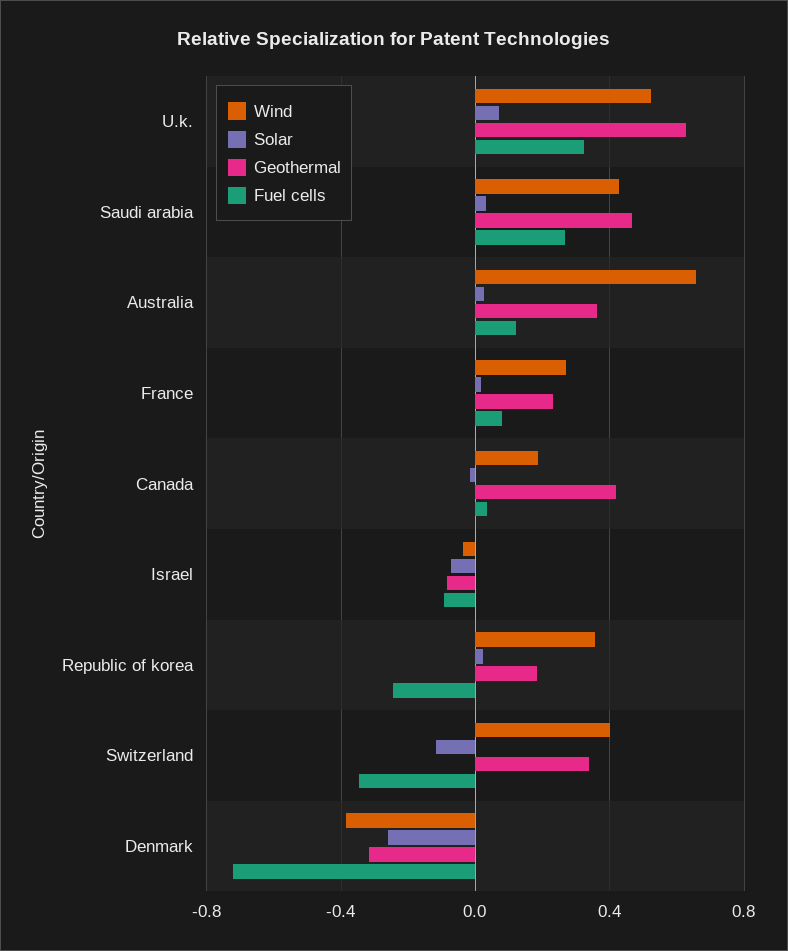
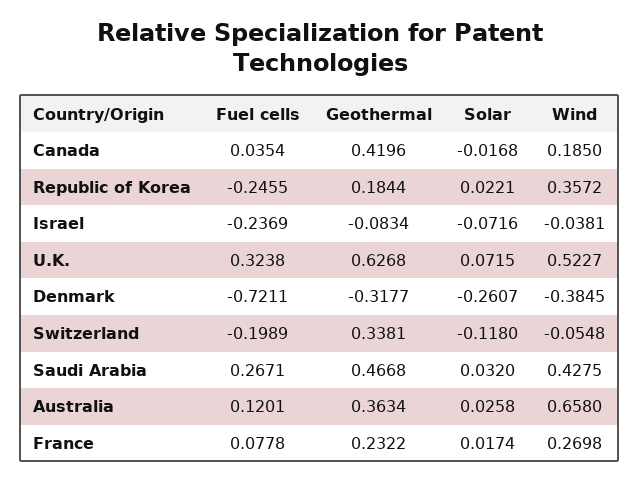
Fuel cells, Israel: -0.1 -> -0.2369
Wind, Switzerland: 0.4 -> -0.0548
Fuel cells, Switzerland: -0.35 -> -0.1989

